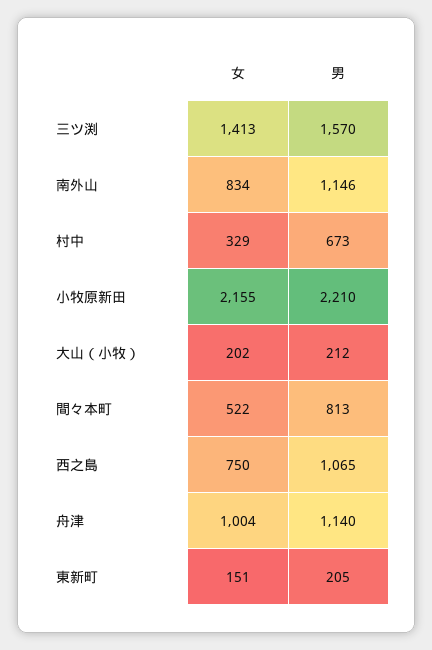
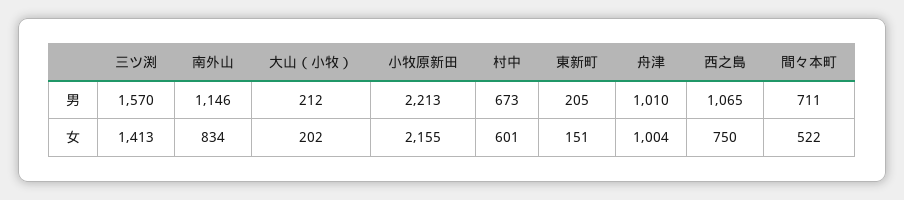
女, 村中: 329 -> 601
男, 小牧原新田: 2210 -> 2213
男, 間々本町: 813 -> 711
男, 舟津: 1140 -> 1010

